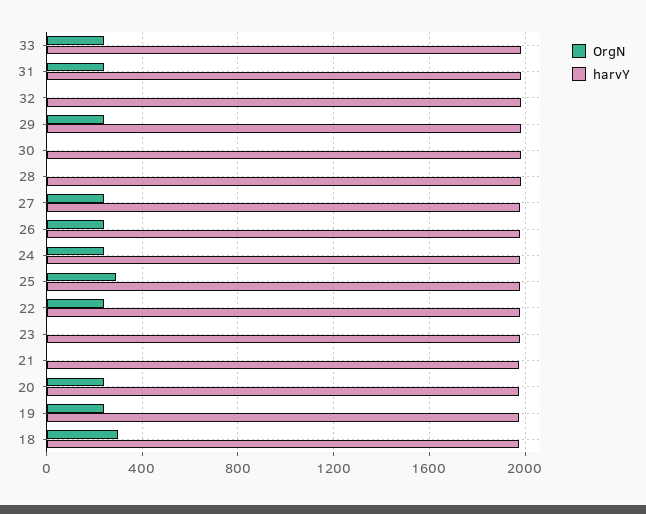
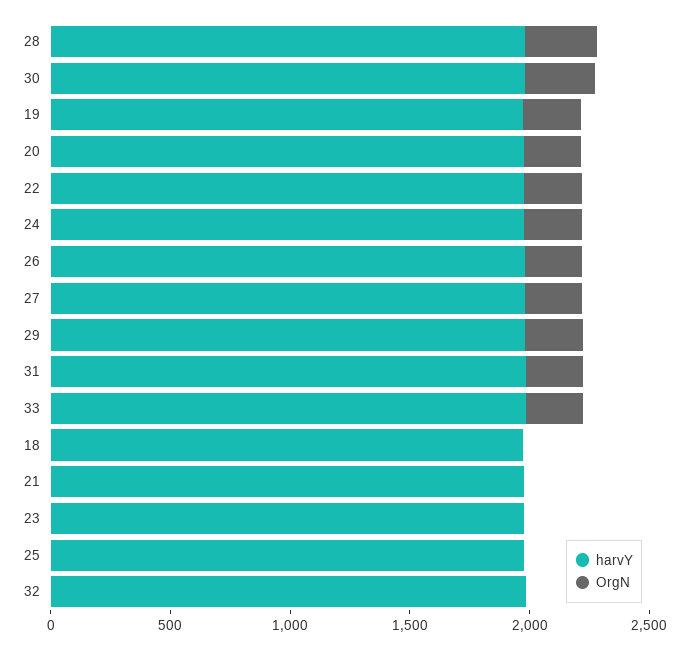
OrgN, 30: 0 -> 300
OrgN, 28: 0 -> 300
OrgN, 25: 300 -> 0
OrgN, 18: 300 -> 0

